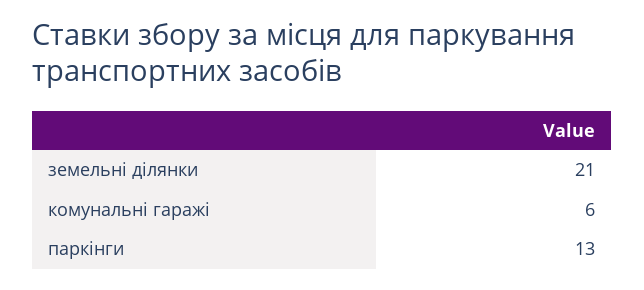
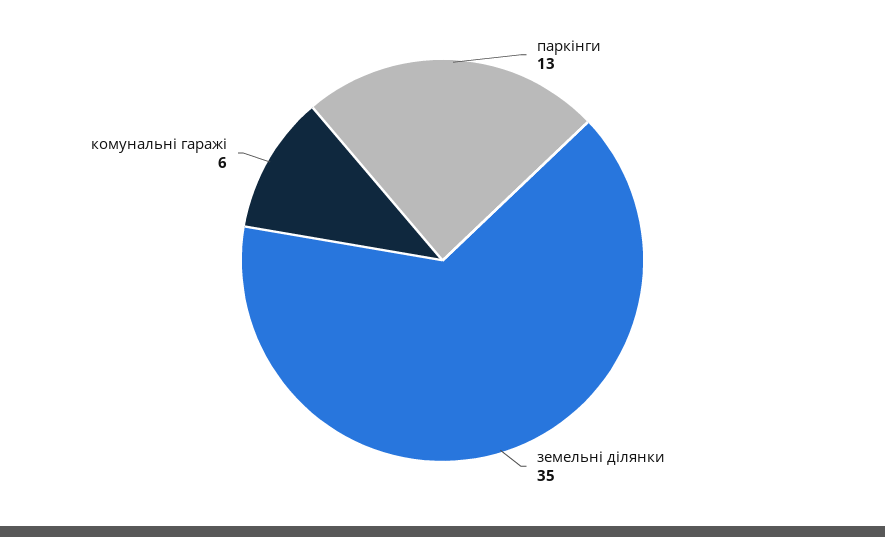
земельні ділянки: 21 -> 35

